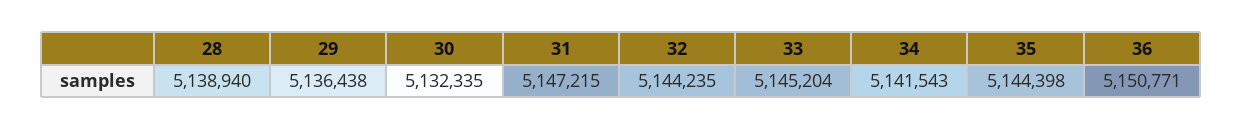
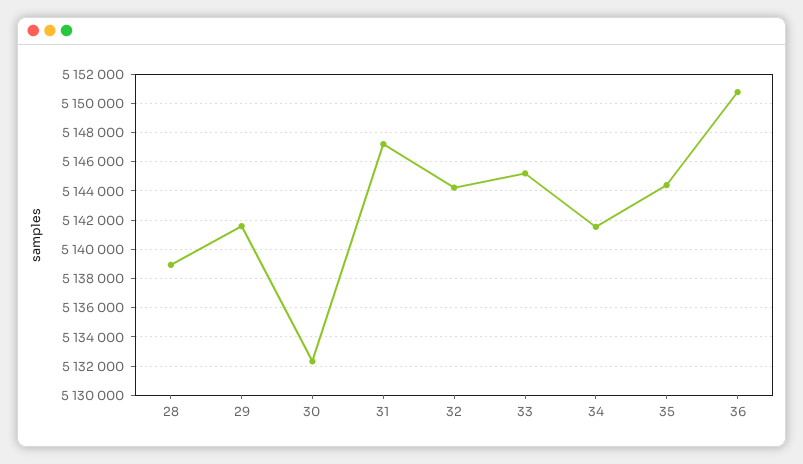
29: 5136438 -> 5141500

